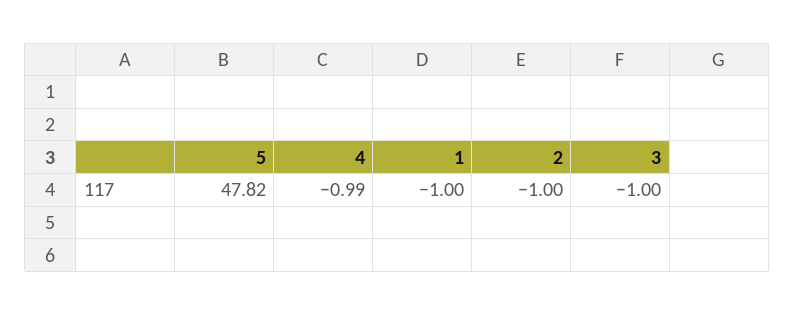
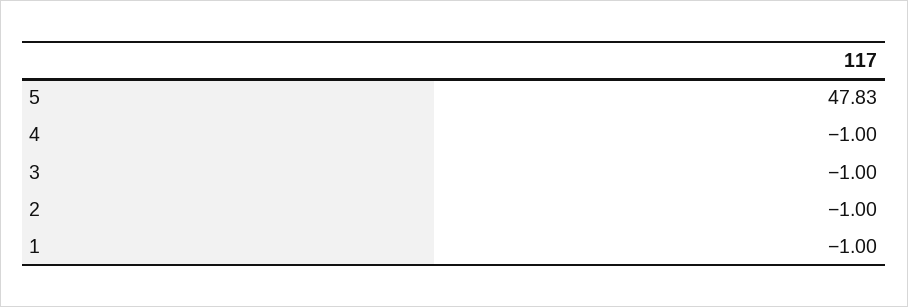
5: 47.82 -> 47.83
4: -0.99 -> -1

